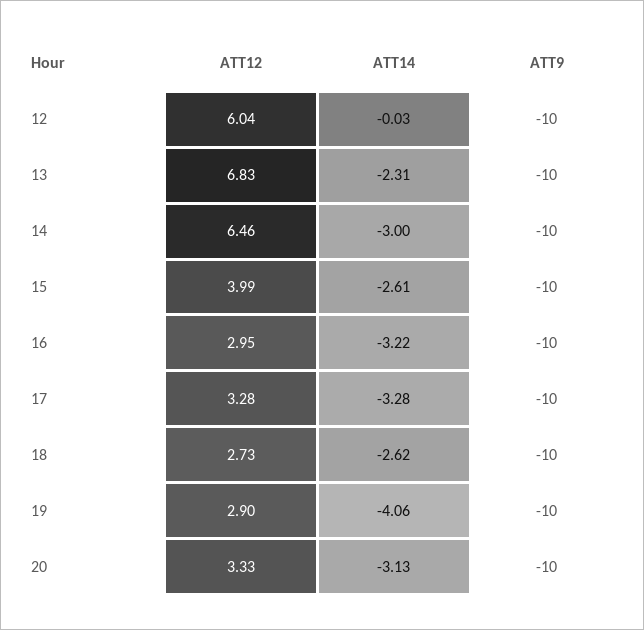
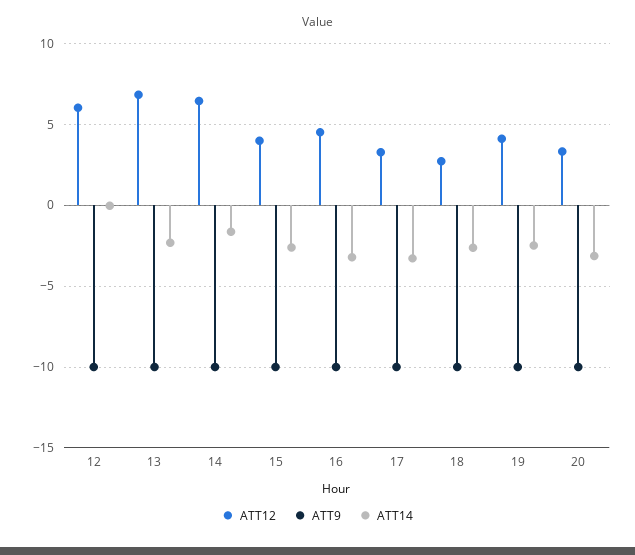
ATT14, 14: -3 -> -1.5
ATT12, 16: 2.95 -> 4.5
ATT12, 19: 2.9 -> 4
ATT14, 19: -4.06 -> -2.5

